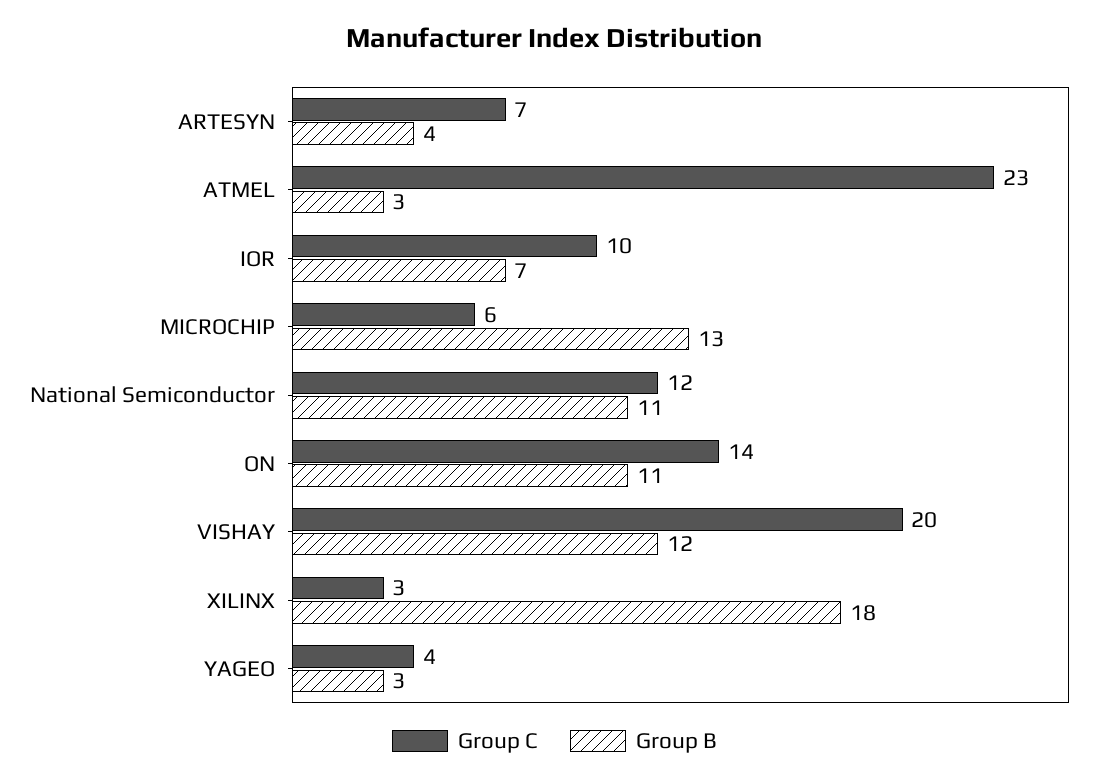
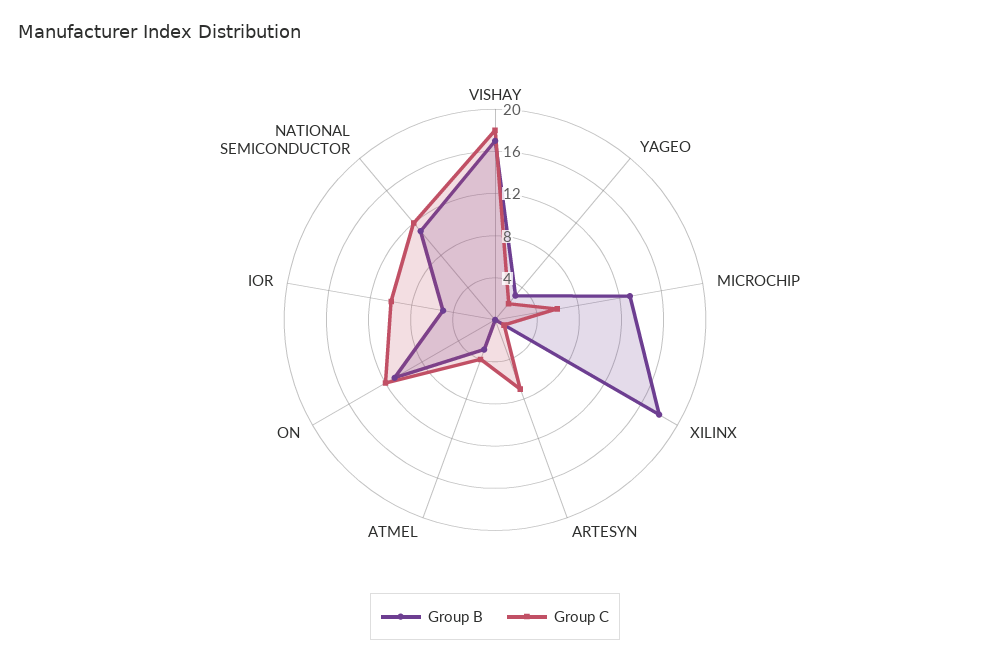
Group B, ARTESYN: 4 -> 0
Group C, ATMEL: 23 -> 4
Group B, IOR: 7 -> 5
Group C, ON: 14 -> 12
Group C, VISHAY: 20 -> 18
Group B, VISHAY: 12 -> 17
Group C, XILINX: 3 -> 1
Group C, YAGEO: 4 -> 2

